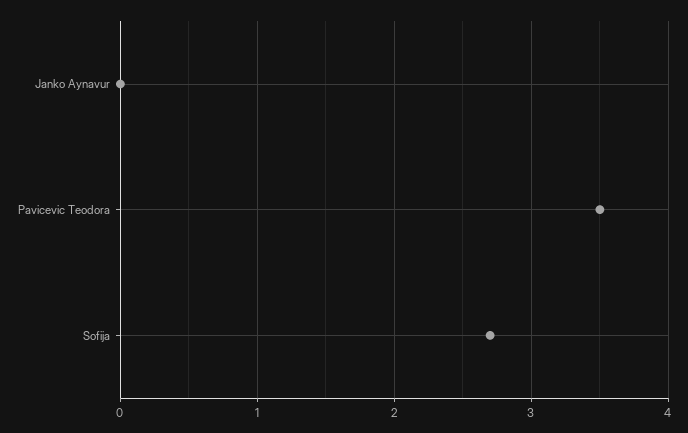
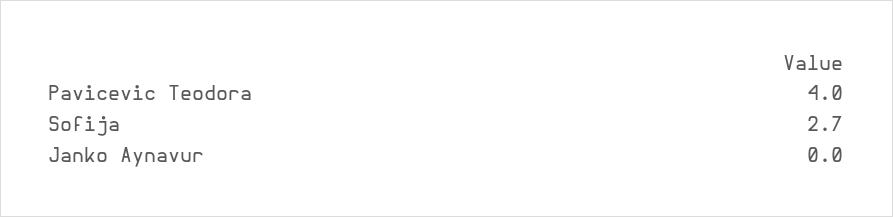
Pavicevic Teodora: 3.5 -> 4

